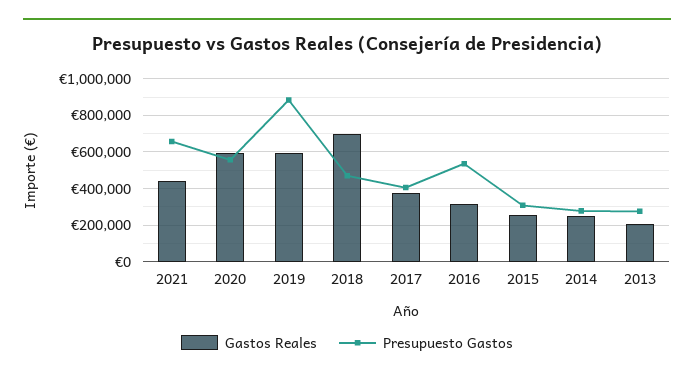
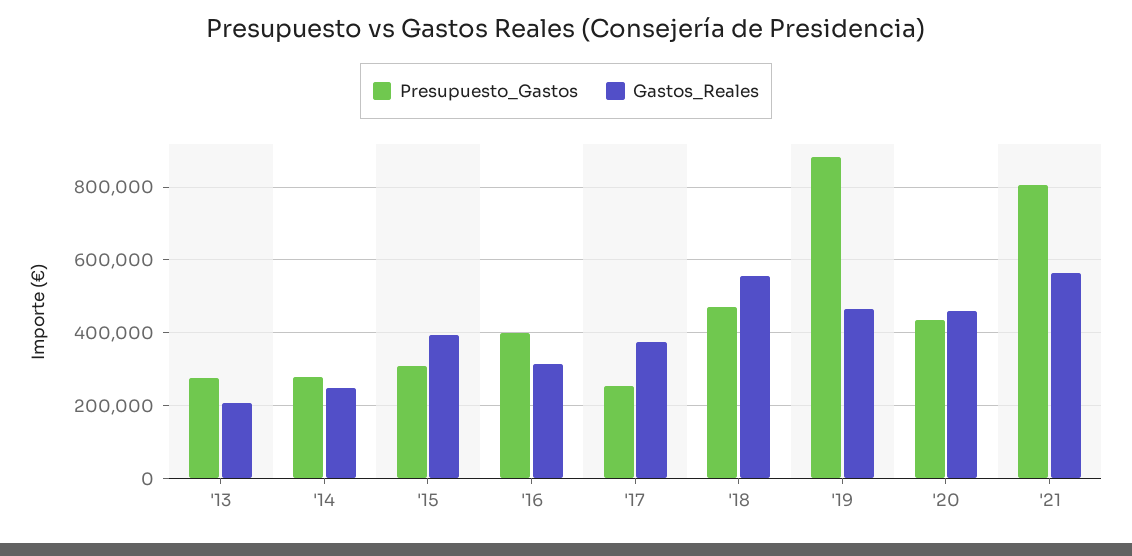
Gastos Reales, 2021: 450000 -> 560000
Presupuesto Gastos, 2021: 650000 -> 800000
Gastos Reales, 2020: 600000 -> 460000
Presupuesto Gastos, 2020: 550000 -> 440000
Gastos Reales, 2019: 600000 -> 460000
Gastos Reales, 2018: 700000 -> 560000
Presupuesto Gastos, 2017: 400000 -> 260000
Presupuesto Gastos, 2016: 550000 -> 400000
Gastos Reales, 2015: 250000 -> 400000

